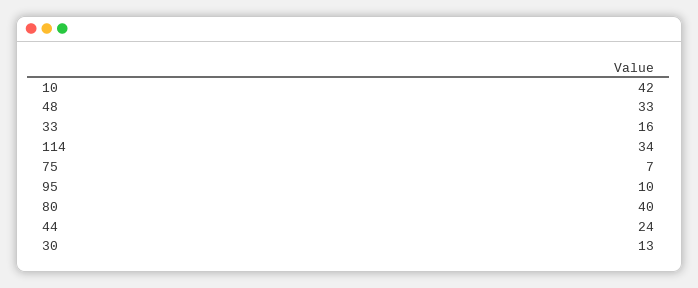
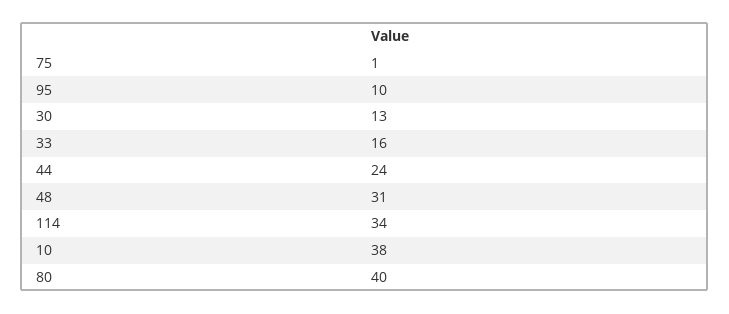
10: 42 -> 38
48: 33 -> 31
75: 7 -> 1

